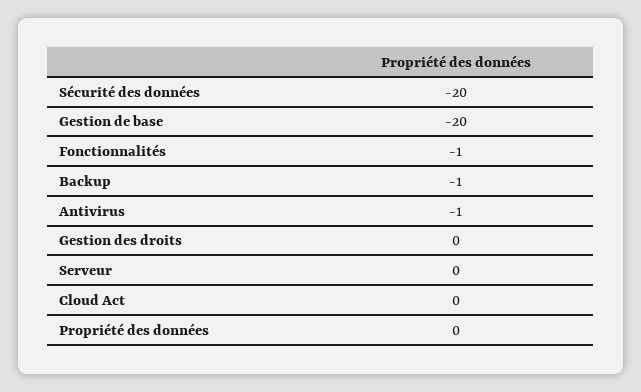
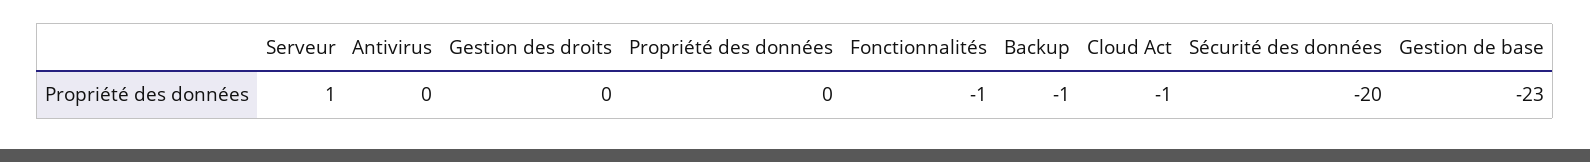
Gestion de base: -20 -> -23
Antivirus: -1 -> 0
Serveur: 0 -> 1
Cloud Act: 0 -> -1

